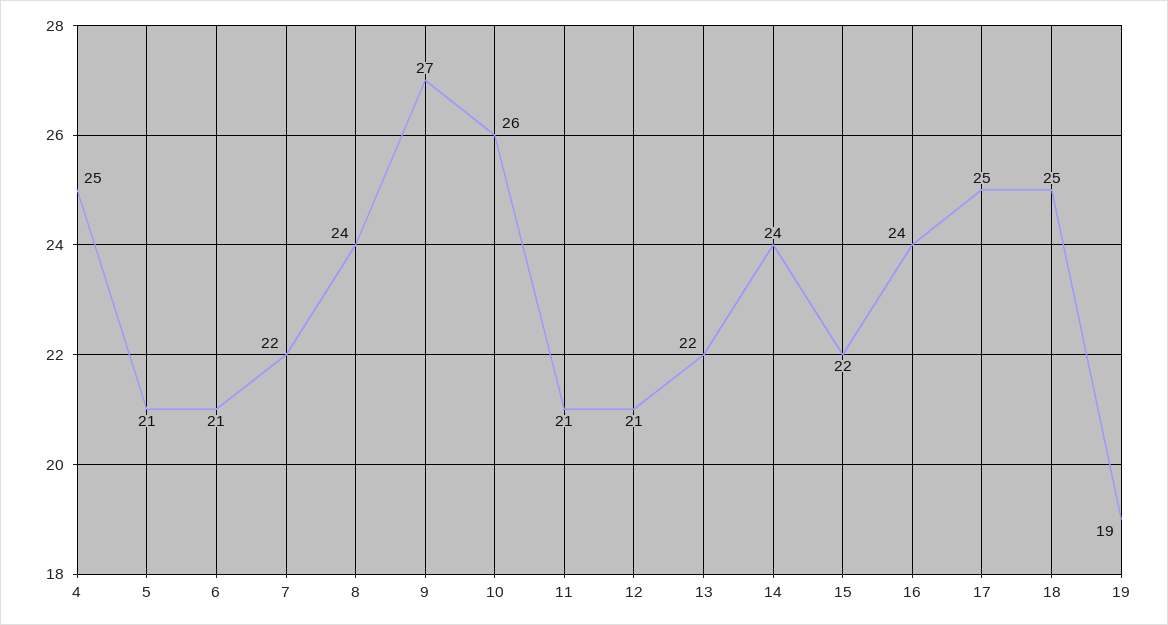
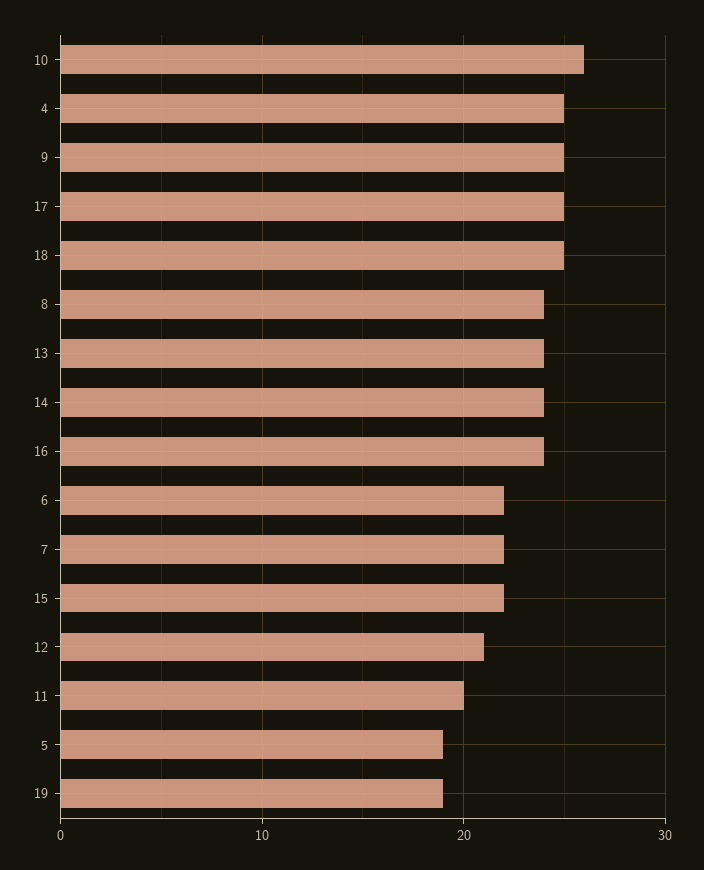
5: 21 -> 19
6: 21 -> 22
9: 27 -> 25
11: 21 -> 20
13: 22 -> 24

